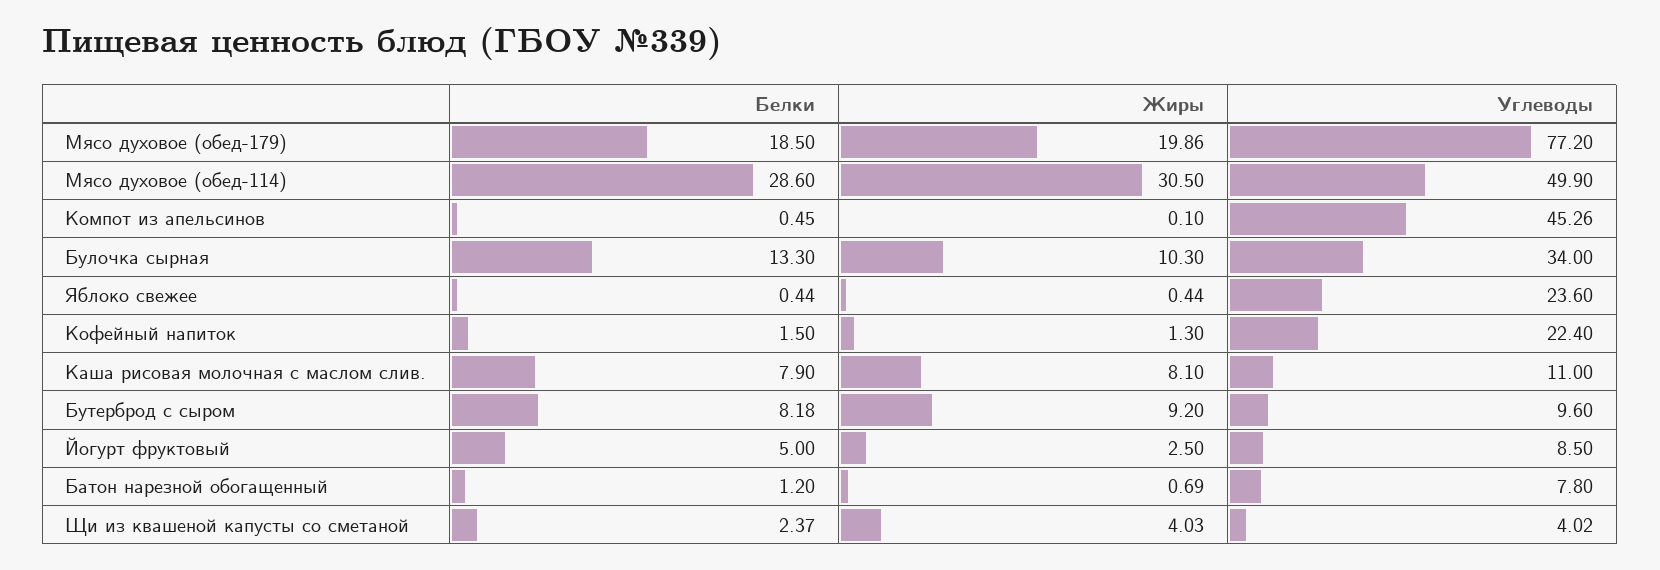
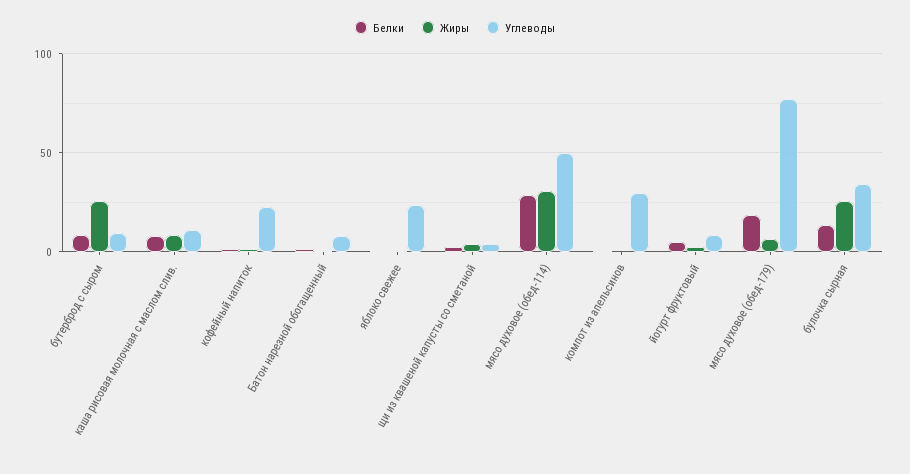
Жиры, Мясо духовое (обед-179): 19.86 -> 5
Углеводы, Компот из апельсинов: 45.26 -> 30
Жиры, Булочка сырная: 10.3 -> 25
Жиры, Бутерброд с сыром: 9.2 -> 25

